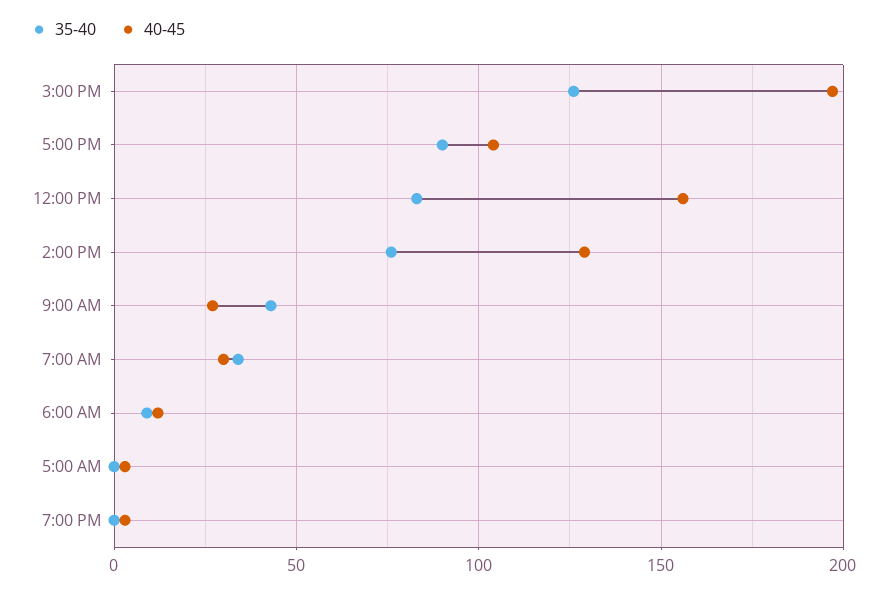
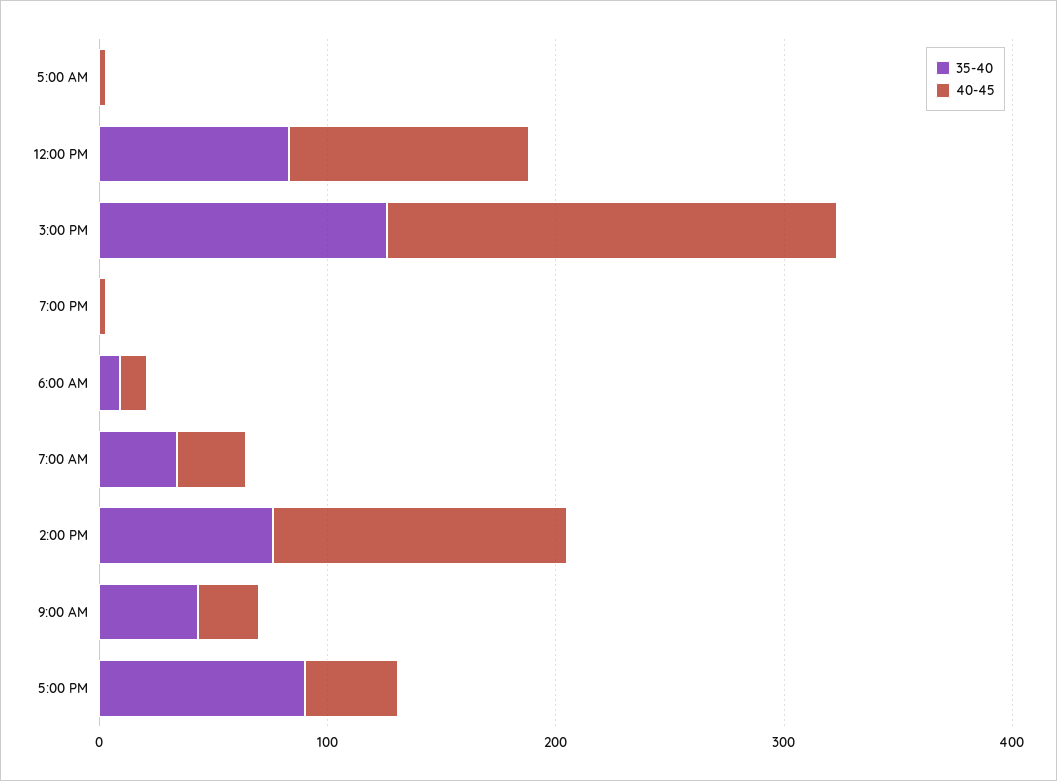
40-45, 5:00 PM: 105 -> 40
40-45, 12:00 PM: 155 -> 100

